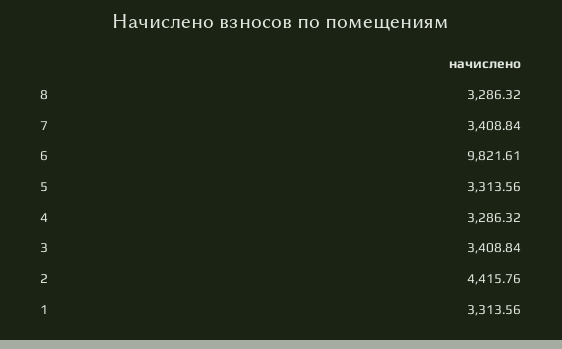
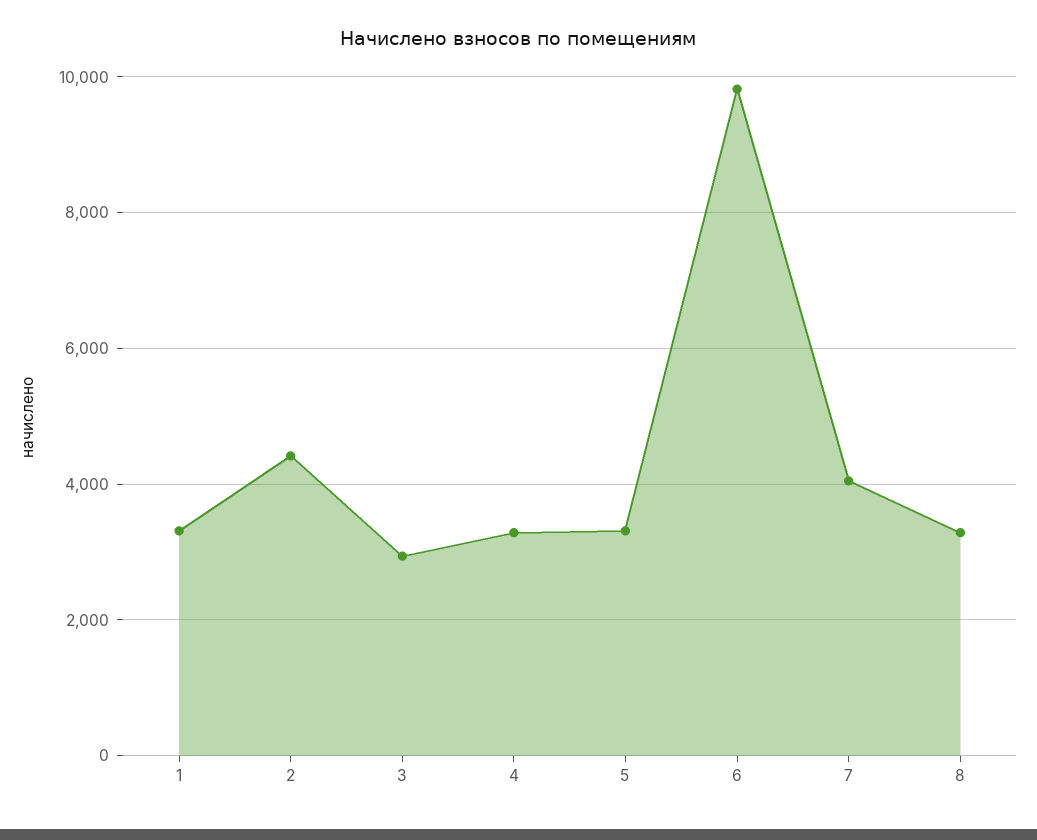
7: 3408.84 -> 4000
3: 3408.84 -> 3000

